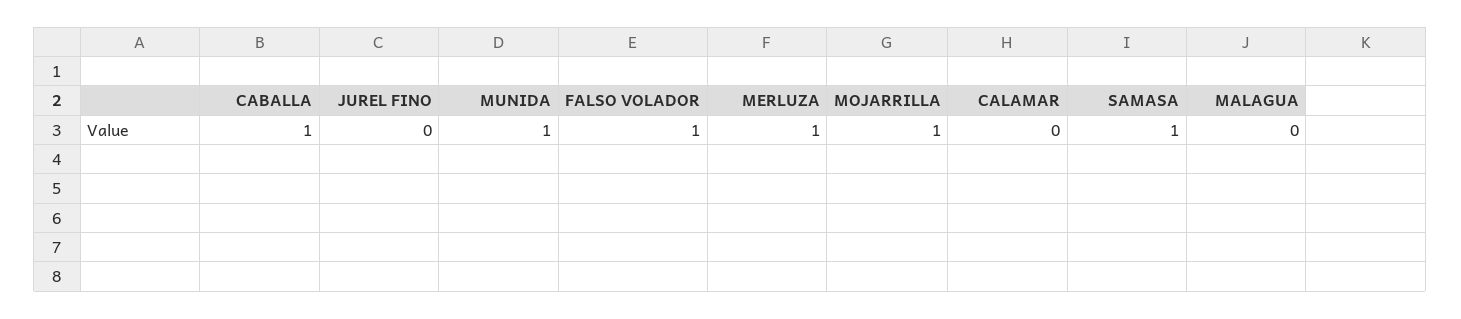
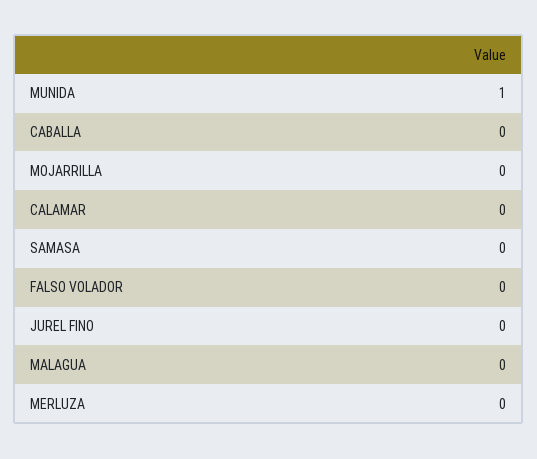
CABALLA: 1 -> 0
FALSO VOLADOR: 1 -> 0
MERLUZA: 1 -> 0
MOJARRILLA: 1 -> 0
SAMASA: 1 -> 0

